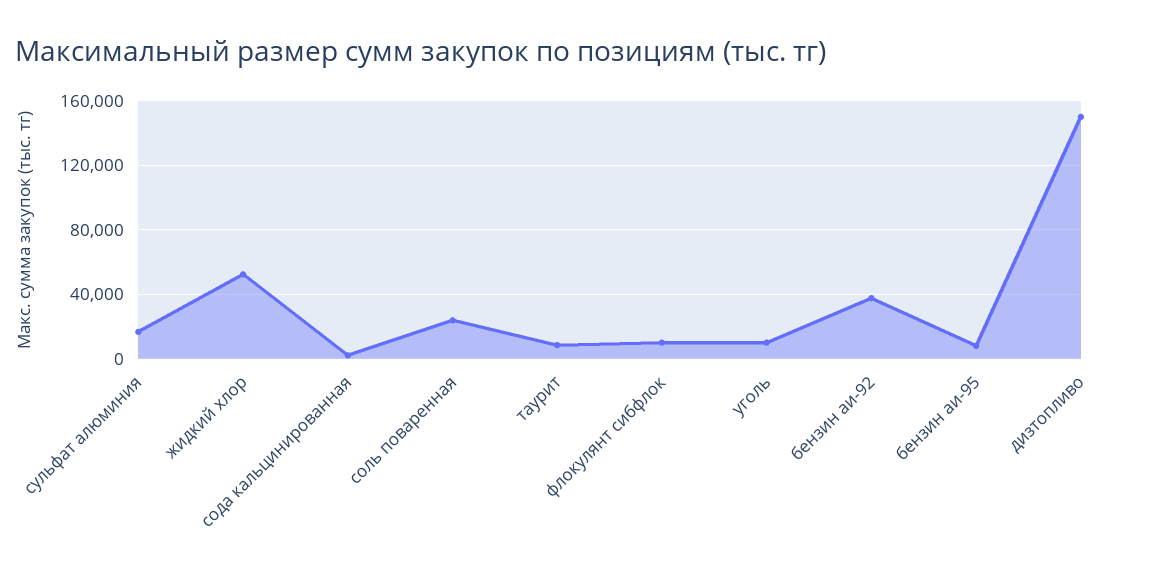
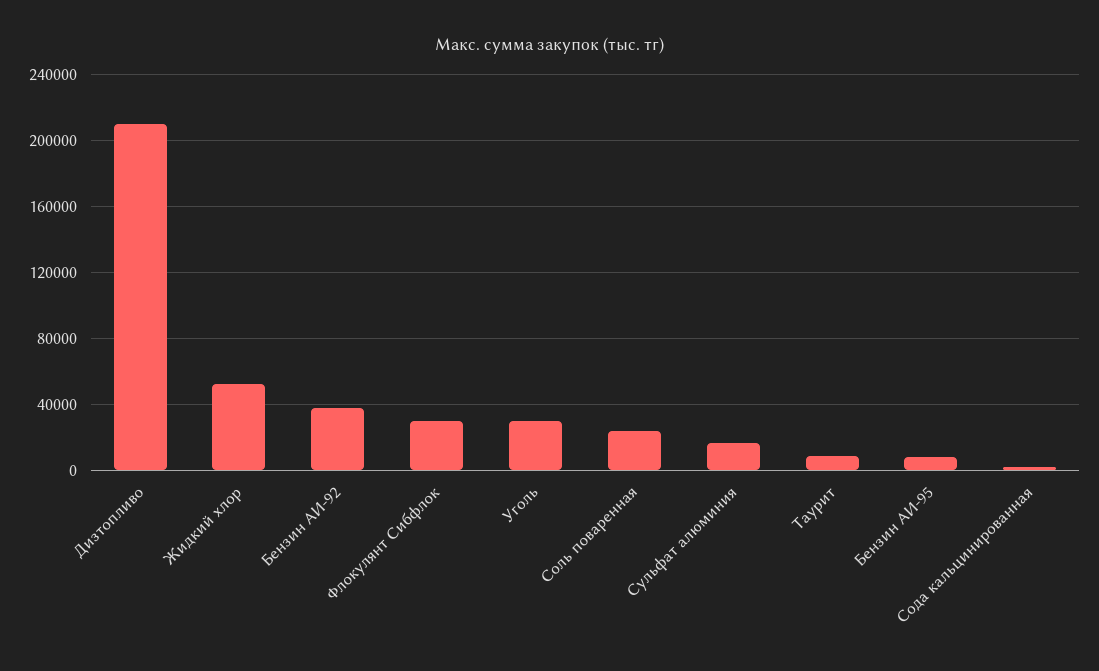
флокулянт сибфлок: 10000 -> 30000
уголь: 10000 -> 30000
дизтопливо: 150000 -> 210000

